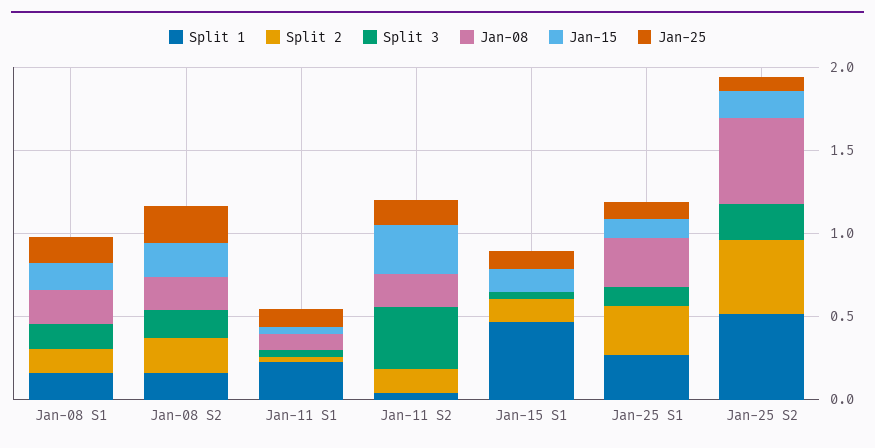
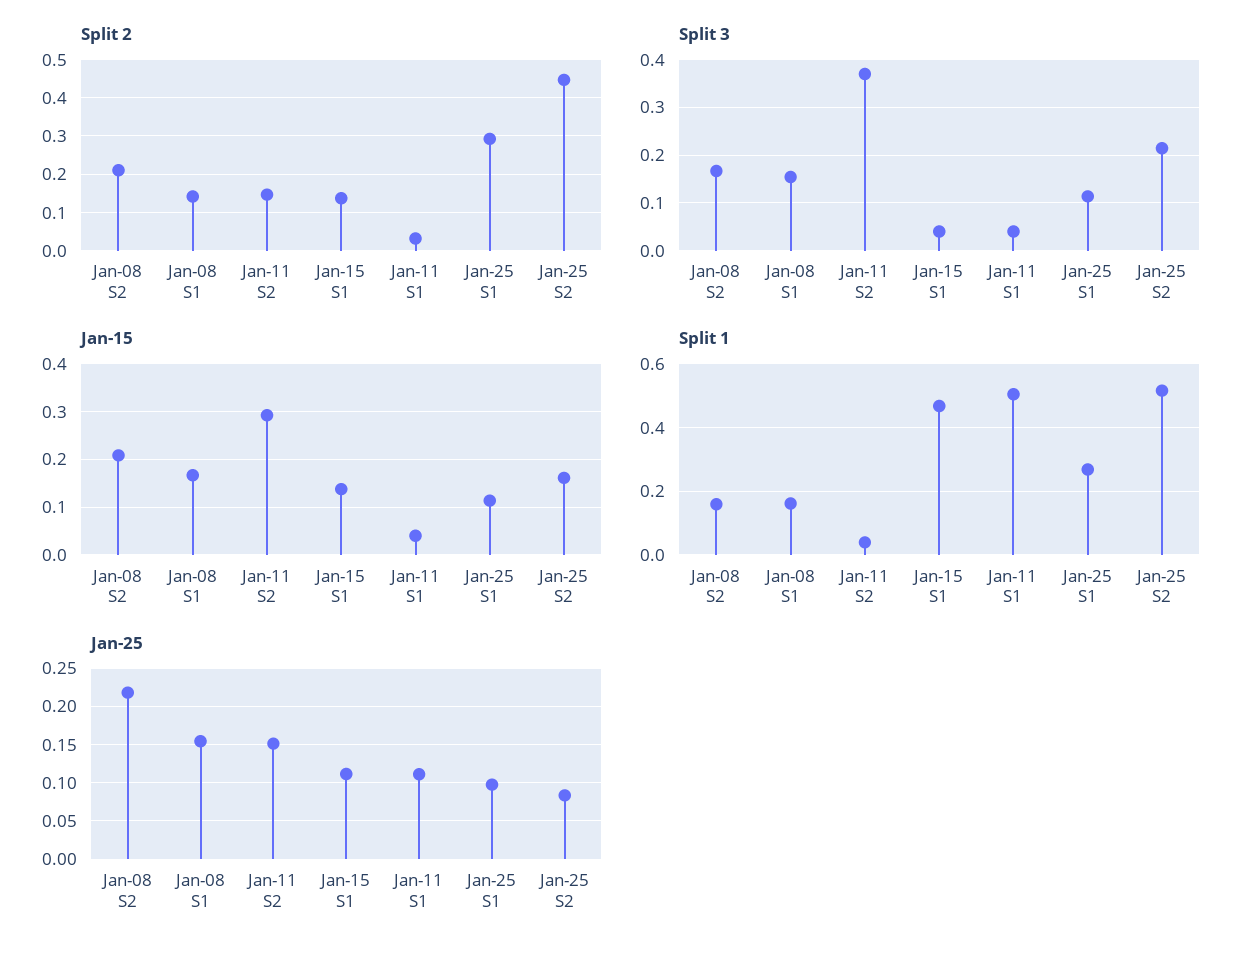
Jan-08, Jan-08 S1: 0.2 -> none
Jan-08, Jan-08 S2: 0.2 -> none
Split 1, Jan-11 S1: 0.2 -> 0.5
Jan-08, Jan-11 S1: 0.1 -> none
Jan-08, Jan-11 S2: 0.2 -> none
Jan-08, Jan-15 S1: 0 -> none
Jan-08, Jan-25 S1: 0.3 -> none
Jan-08, Jan-25 S2: 0.5 -> none

